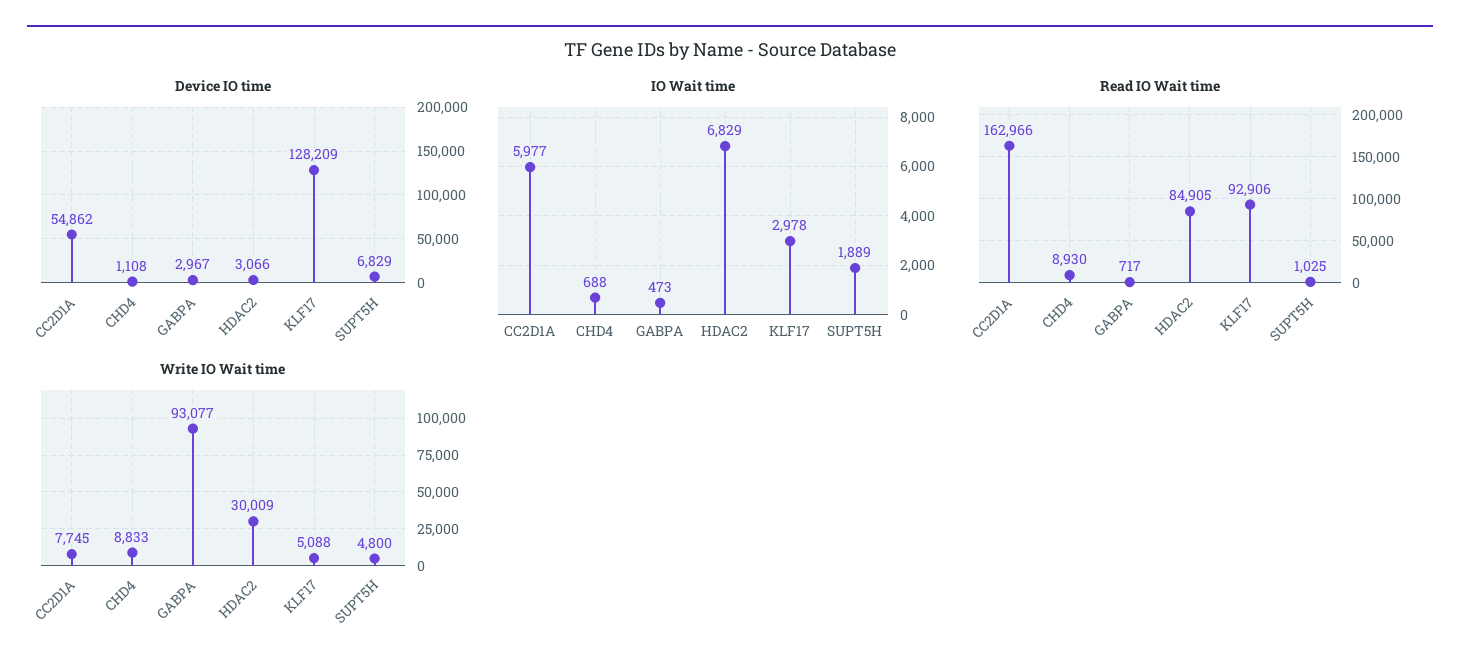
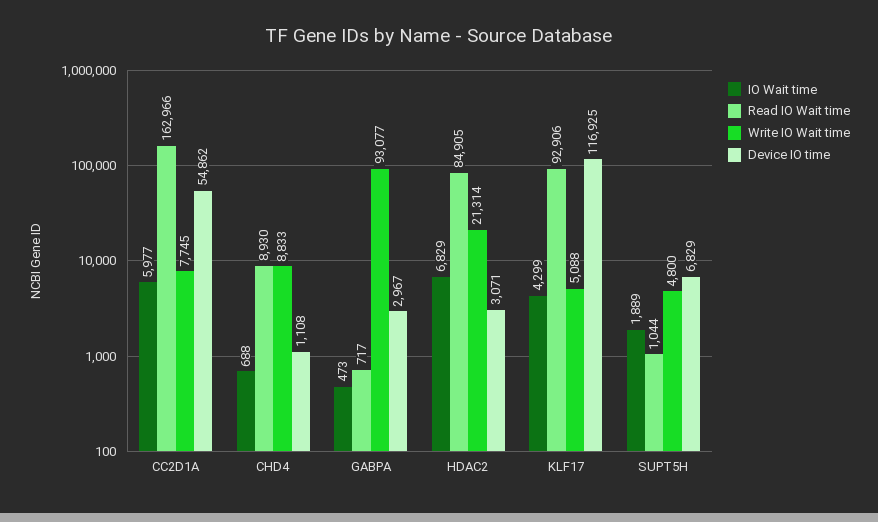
Device IO time, HDAC2: 3066 -> 3071
Device IO time, KLF17: 128209 -> 116925
IO Wait time, KLF17: 2978 -> 4299
Read IO Wait time, SUPT5H: 1025 -> 1044
Write IO Wait time, HDAC2: 30009 -> 21314

